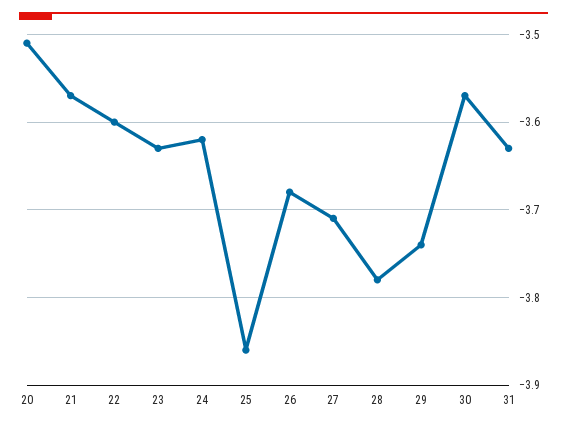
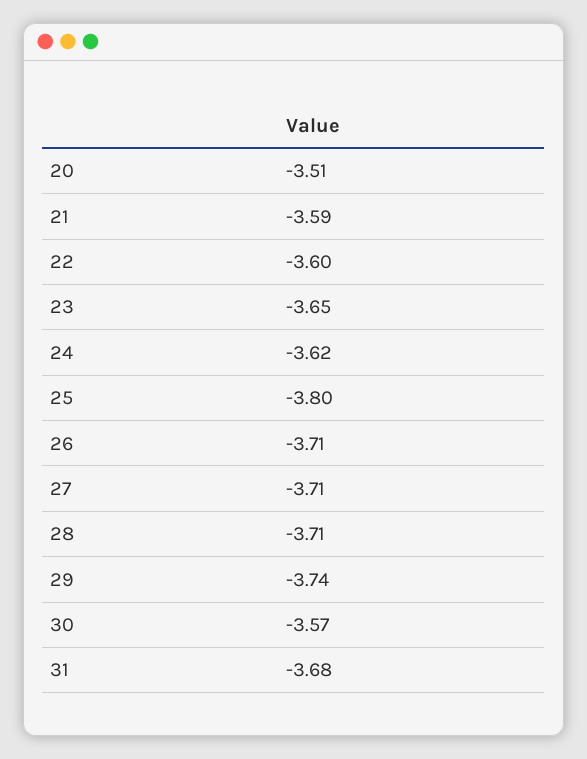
21: -3.57 -> -3.59
23: -3.63 -> -3.65
25: -3.86 -> -3.8
26: -3.68 -> -3.71
28: -3.78 -> -3.71
31: -3.63 -> -3.68

